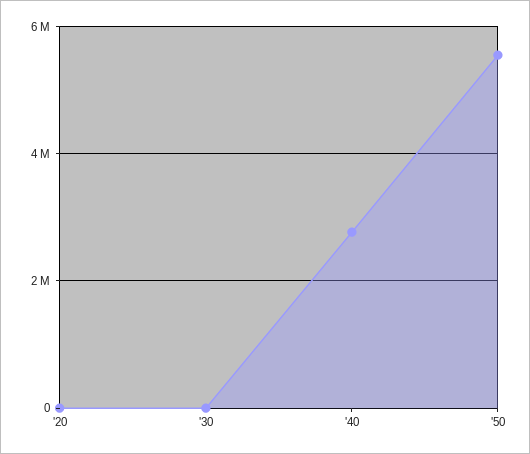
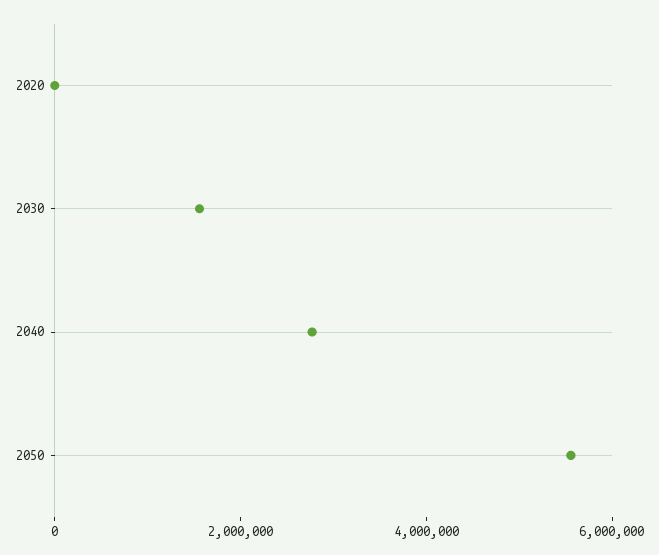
'30: 0 -> 1500000

